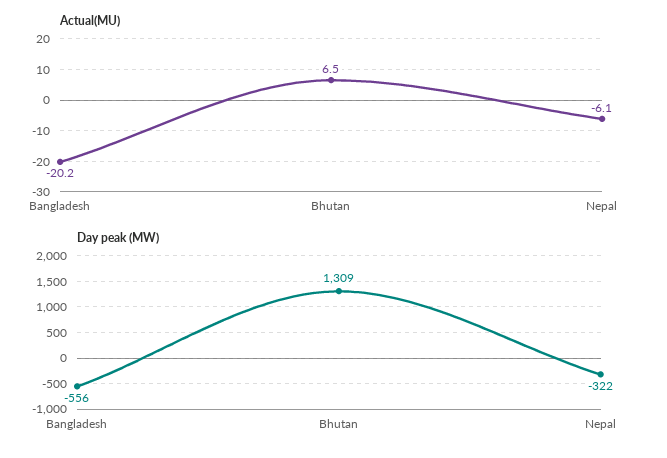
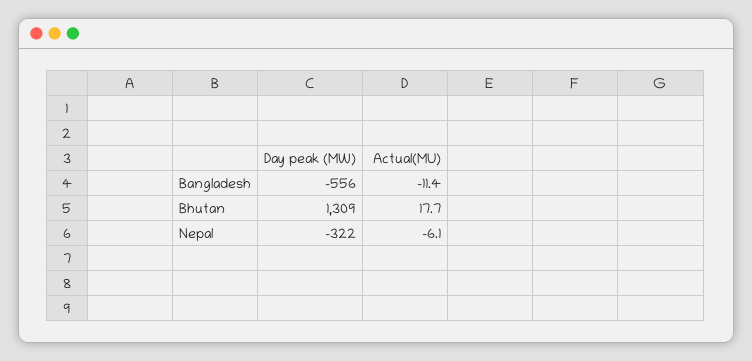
Actual(MU), Bangladesh: -20.2 -> -11.4
Actual(MU), Bhutan: 6.5 -> 17.7

